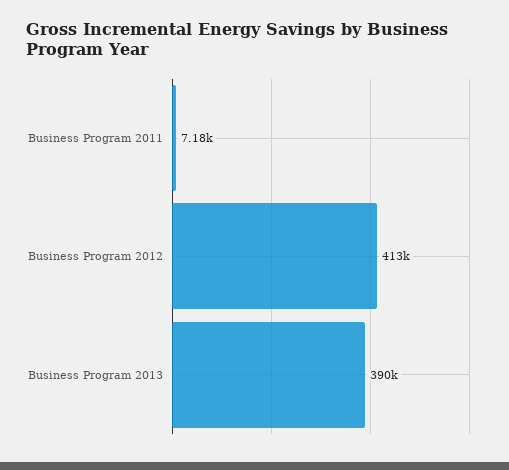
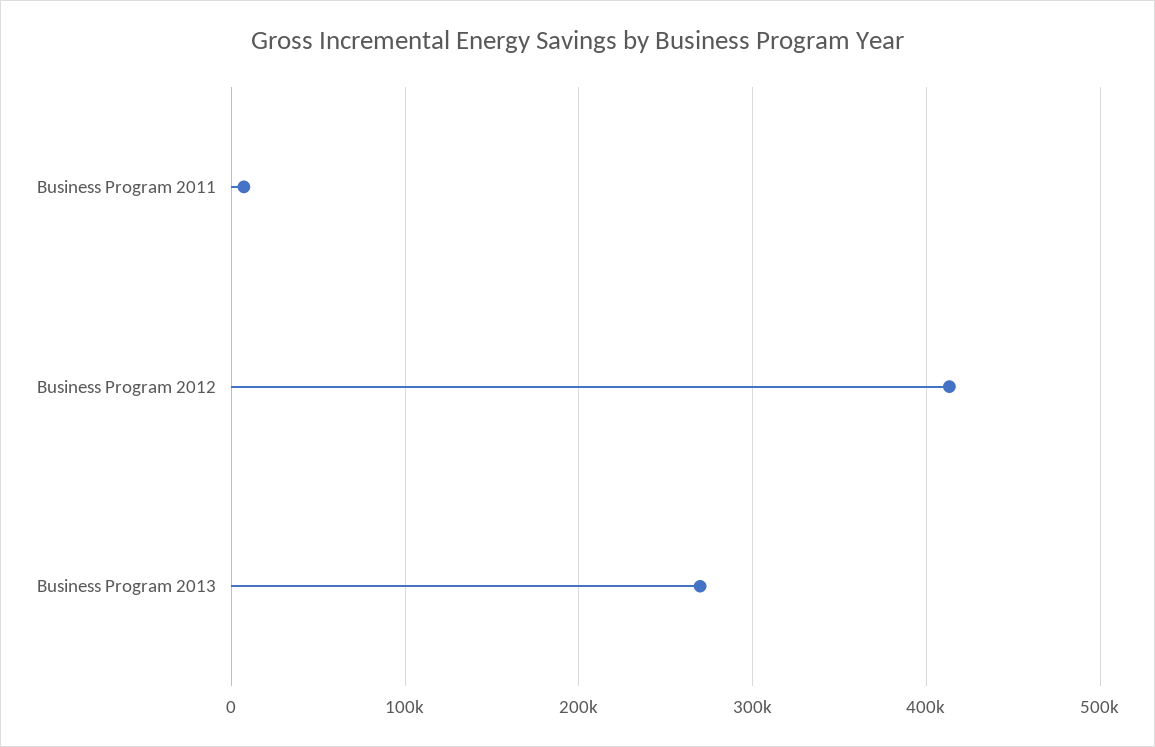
Business Program 2013: 390000 -> 270000

